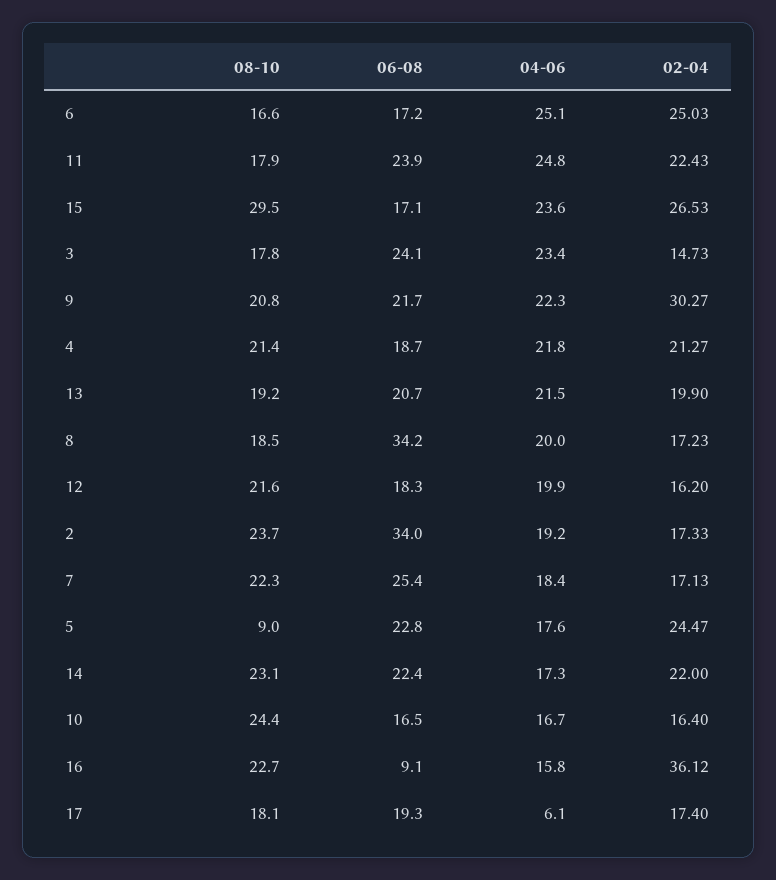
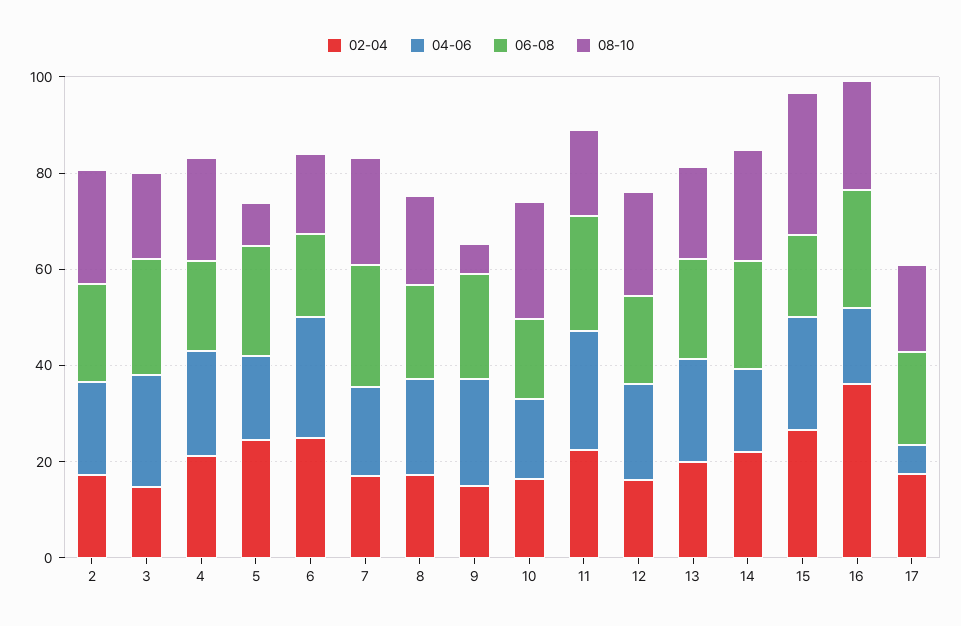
08-10, 9: 20.8 -> 5
02-04, 9: 30.27 -> 15
06-08, 8: 34.2 -> 20
06-08, 2: 34 -> 20
06-08, 16: 9.1 -> 25

